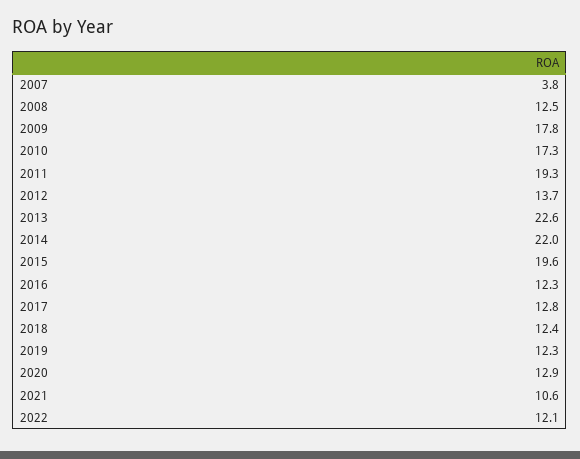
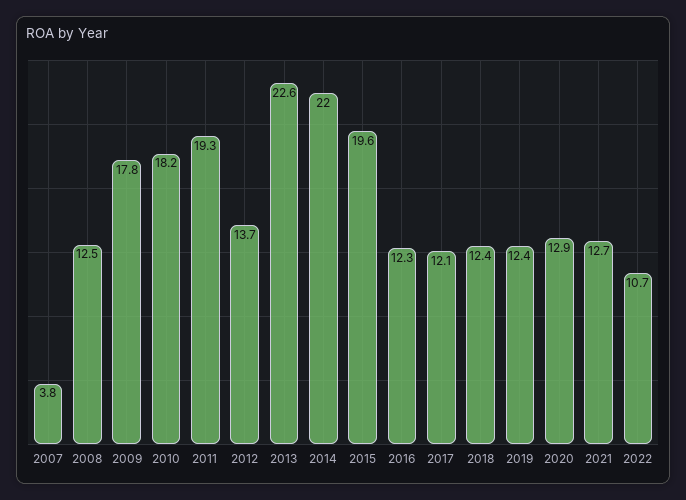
2010: 17.3 -> 18.2
2017: 12.8 -> 12.1
2019: 12.3 -> 12.4
2021: 10.6 -> 12.7
2022: 12.1 -> 10.7

